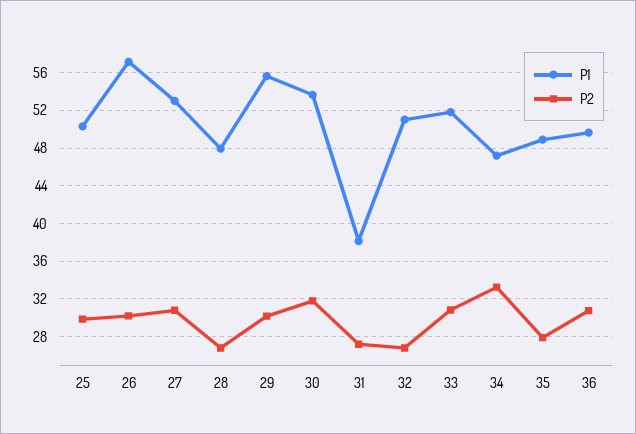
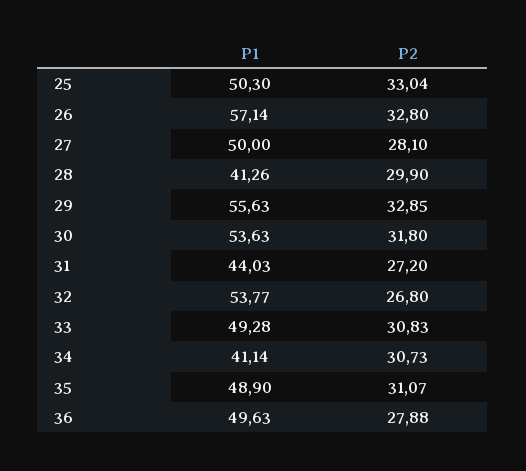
P2, 25: 30 -> 33.04
P2, 26: 30 -> 32.8
P1, 27: 53 -> 50
P2, 27: 31 -> 28.1
P1, 28: 48 -> 41.26
P2, 28: 27 -> 29.9
P2, 29: 30 -> 32.85
P1, 31: 38 -> 44.03
P1, 32: 51 -> 53.77
P1, 33: 52 -> 49.28
P1, 34: 47 -> 41.14
P2, 34: 33 -> 30.73
P2, 35: 28 -> 31.07
P2, 36: 31 -> 27.88

